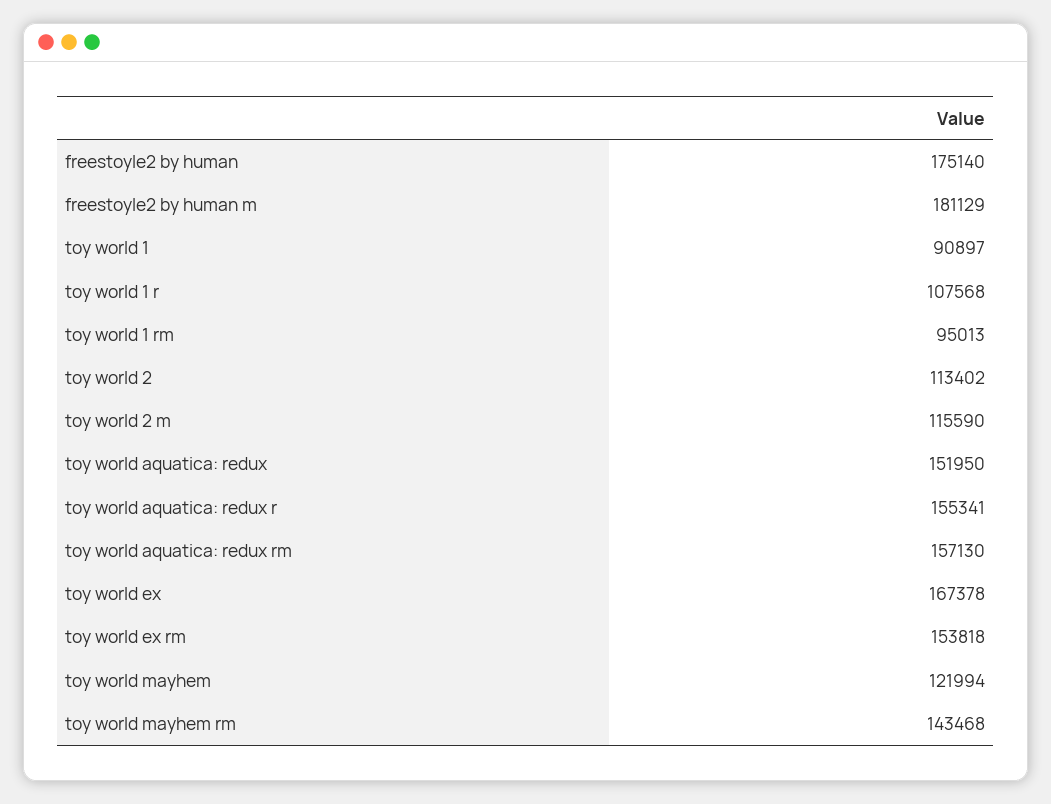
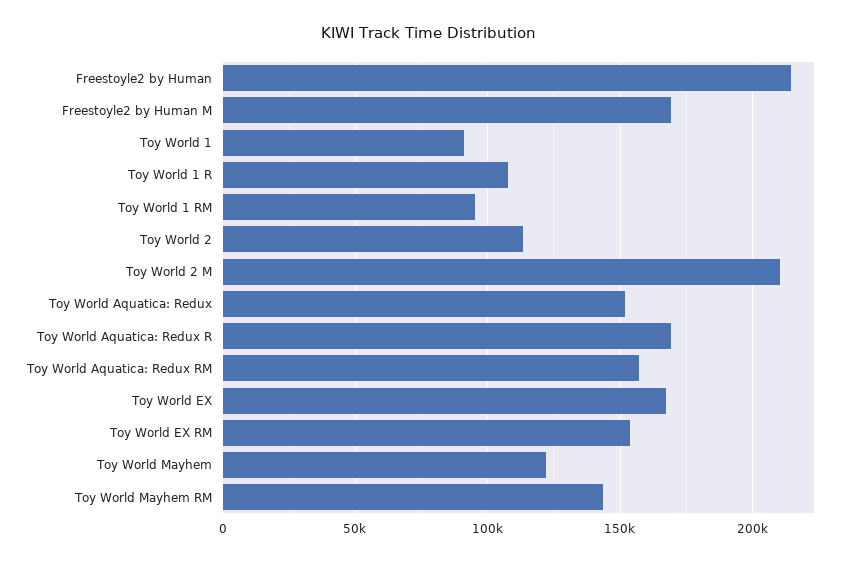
freestoyle2 by human: 175140 -> 215000
freestoyle2 by human m: 181129 -> 170000
toy world 2 m: 115590 -> 210000
toy world aquatica: redux r: 155341 -> 170000

